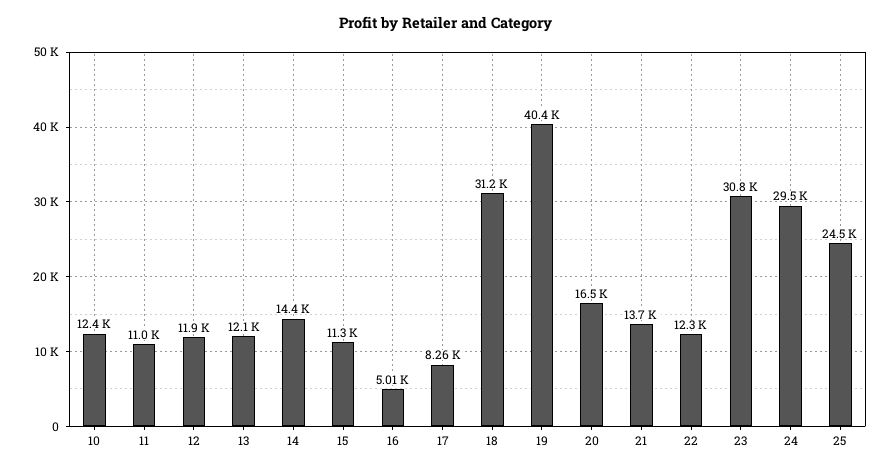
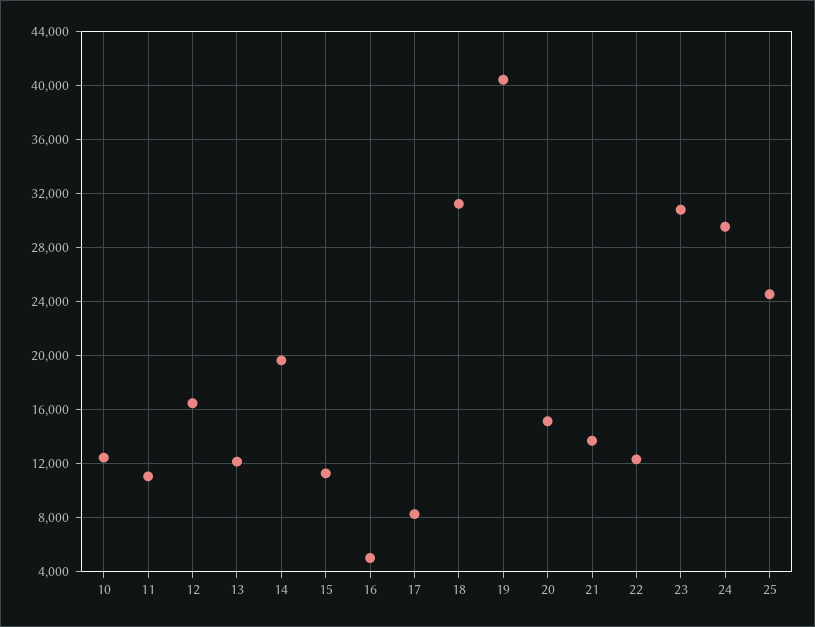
12: 11900 -> 16500
14: 14400 -> 19500
20: 16500 -> 15000

